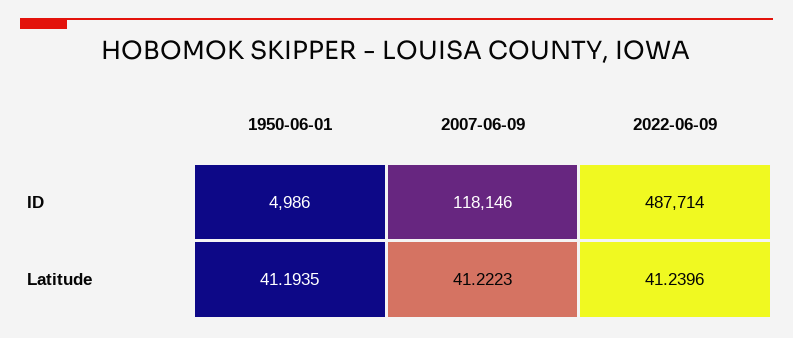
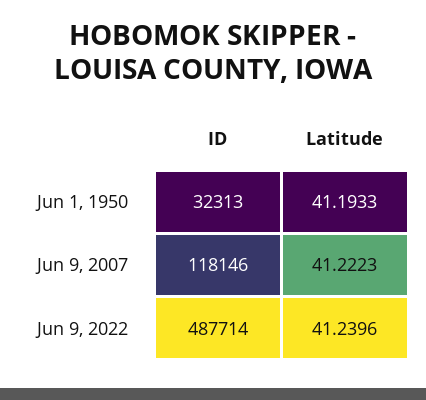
1950-06-01, ID: 4986 -> 32313
1950-06-01, Latitude: 41.1935 -> 41.1933

